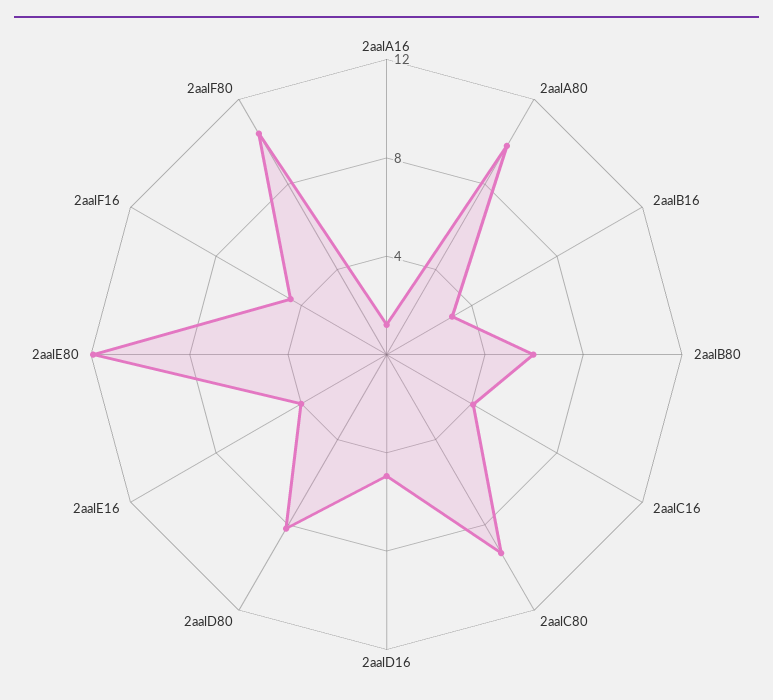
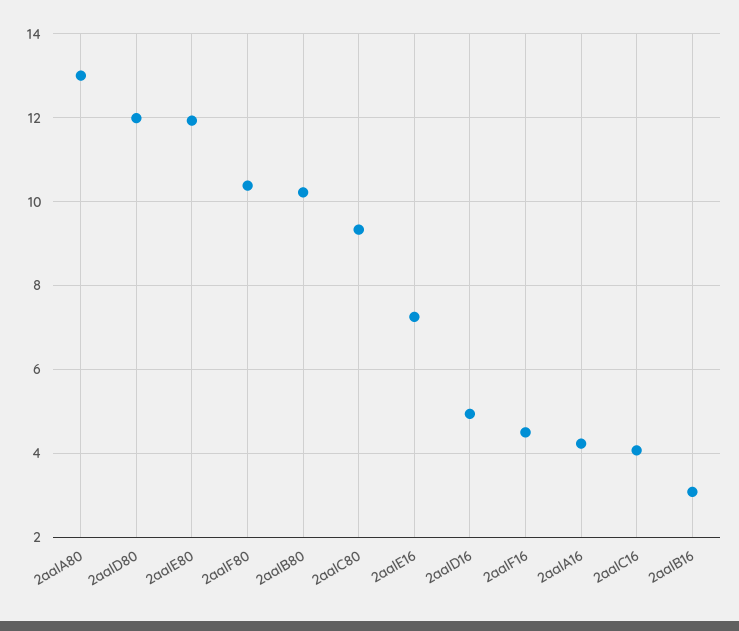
2aalA16: 1 -> 4.2
2aalA80: 10 -> 13
2aalB80: 6 -> 10.2
2aalD80: 8 -> 12
2aalE16: 4 -> 7.2

